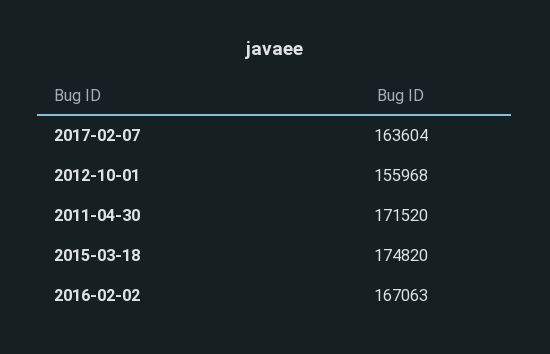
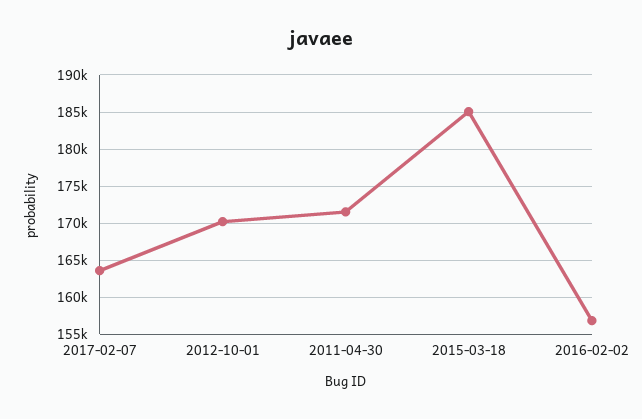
2012-10-01: 155968 -> 170000
2015-03-18: 174820 -> 185000
2016-02-02: 167063 -> 157000

